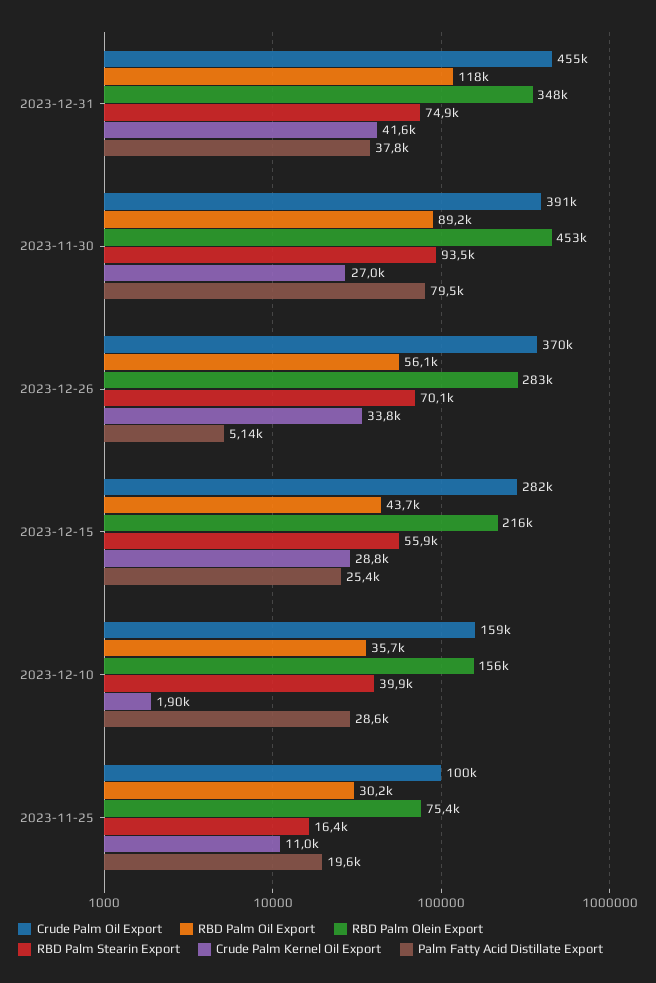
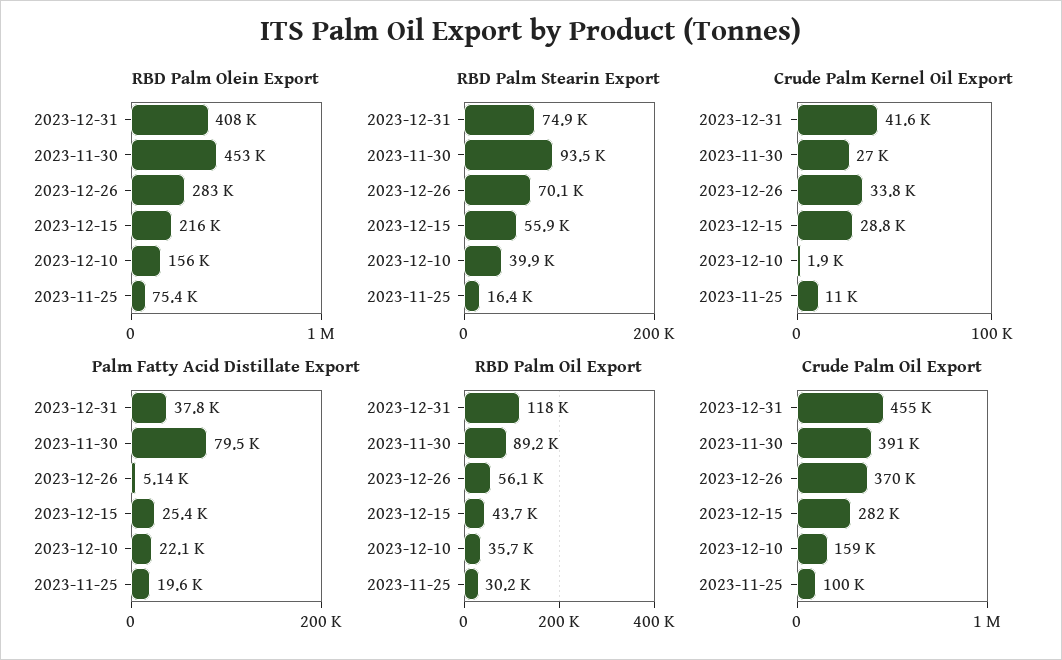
RBD Palm Olein Export, 2023-12-31: 348000 -> 408000
Palm Fatty Acid Distillate Export, 2023-12-10: 28600 -> 22100

